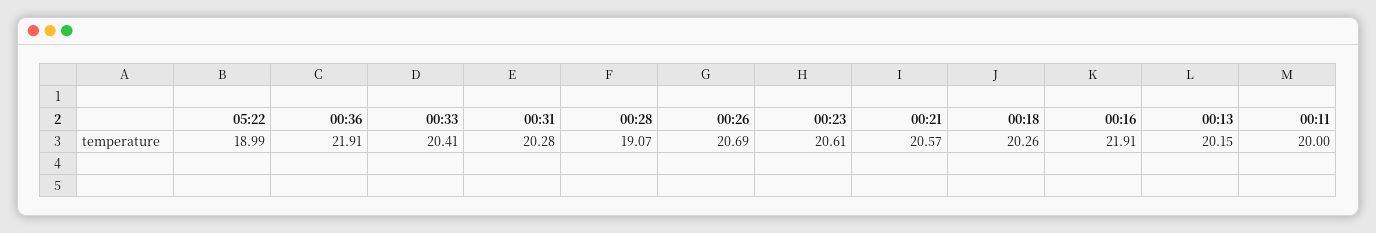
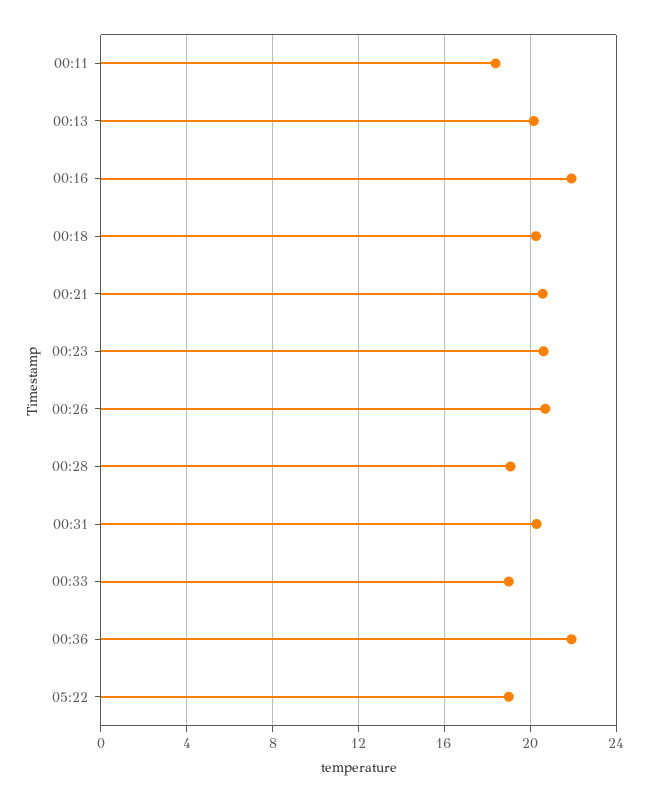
00:33: 20.41 -> 19
00:11: 20 -> 18.5

